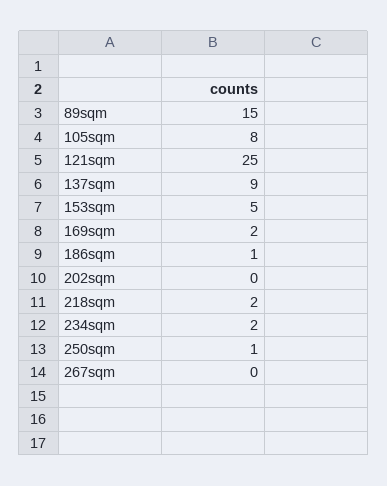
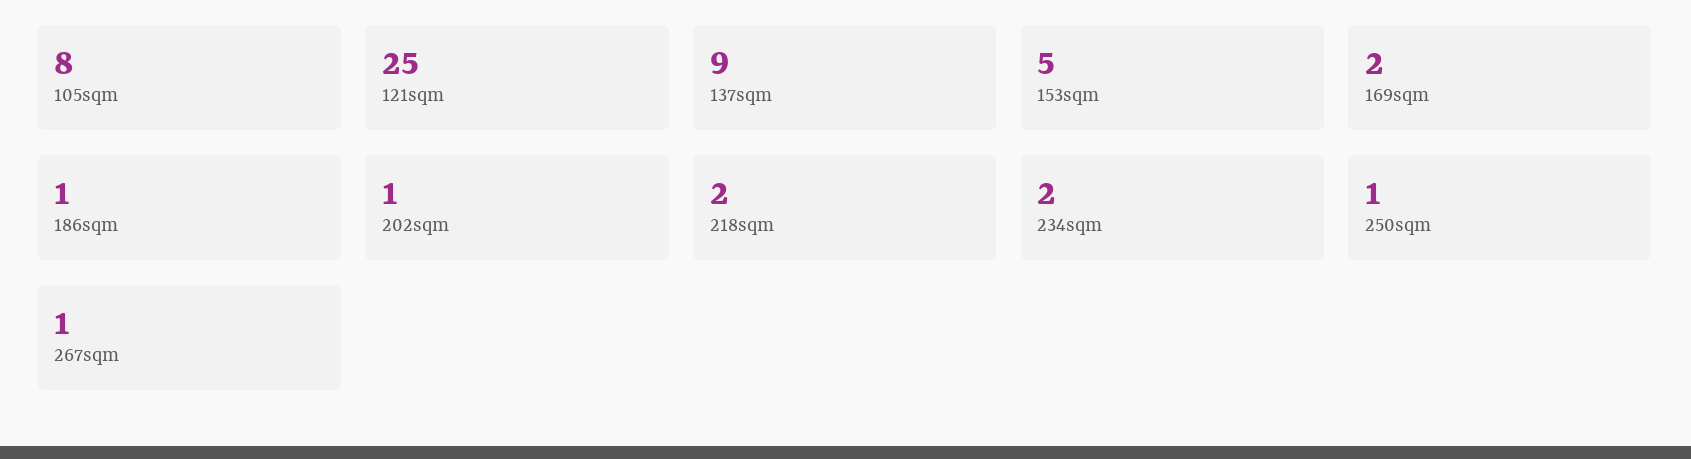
89sqm: 15 -> none
202sqm: 0 -> 1
267sqm: 0 -> 1

